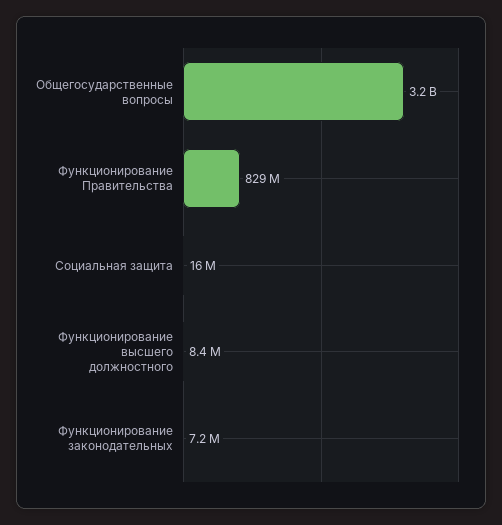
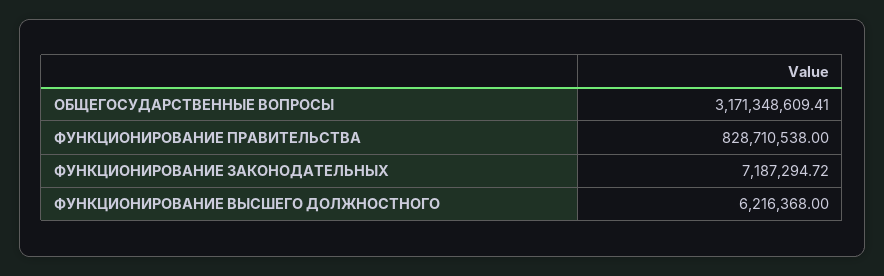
Социальная защита: 16000000 -> none
Функционирование высшего должностного: 8400000 -> 6216368

